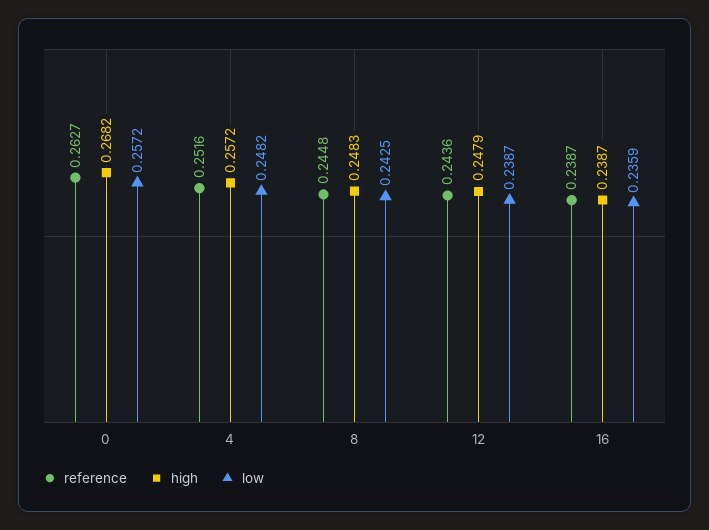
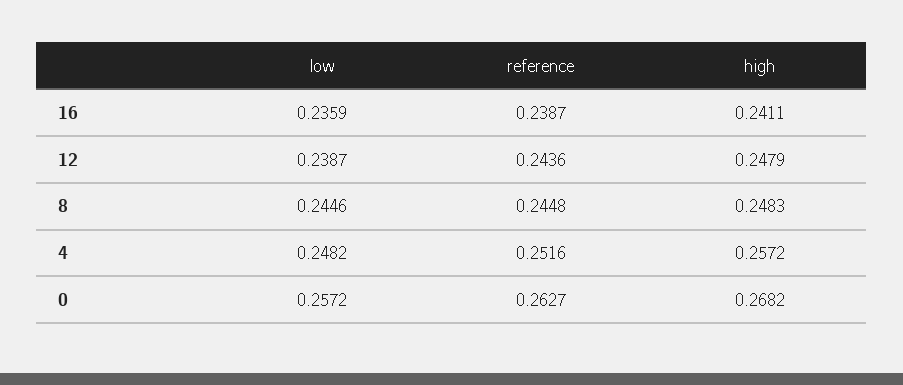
low, 8: 0.2425 -> 0.2446
high, 16: 0.2387 -> 0.2411

